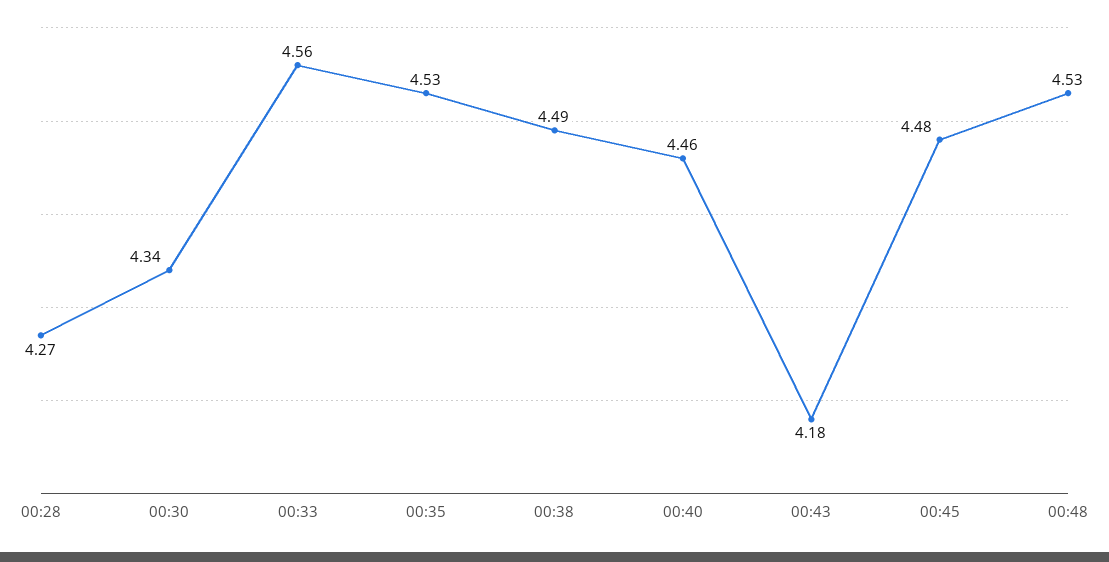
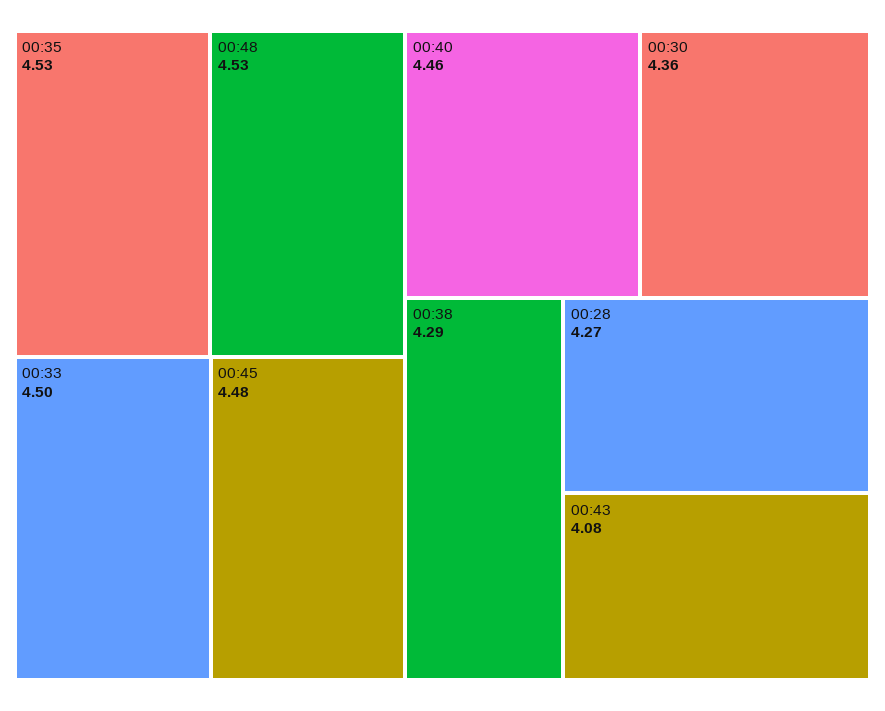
00:30: 4.34 -> 4.36
00:33: 4.56 -> 4.5
00:38: 4.49 -> 4.29
00:43: 4.18 -> 4.08

